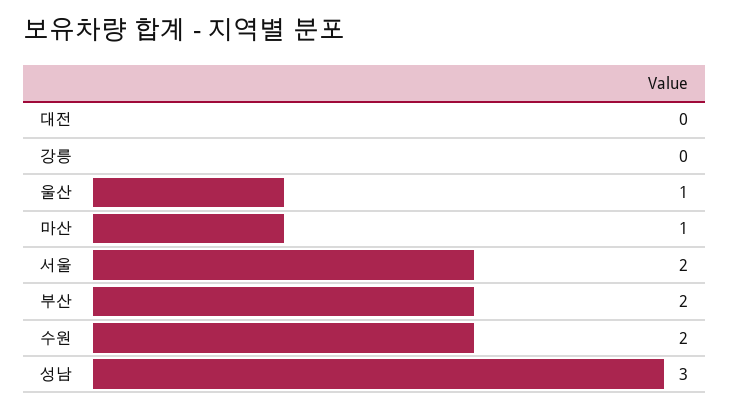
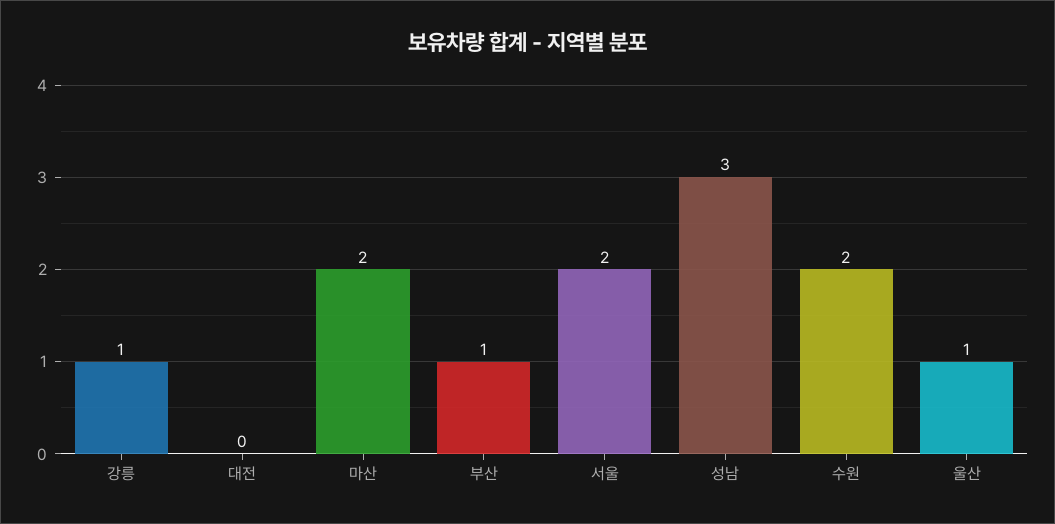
강릉: 0 -> 1
마산: 1 -> 2
부산: 2 -> 1

